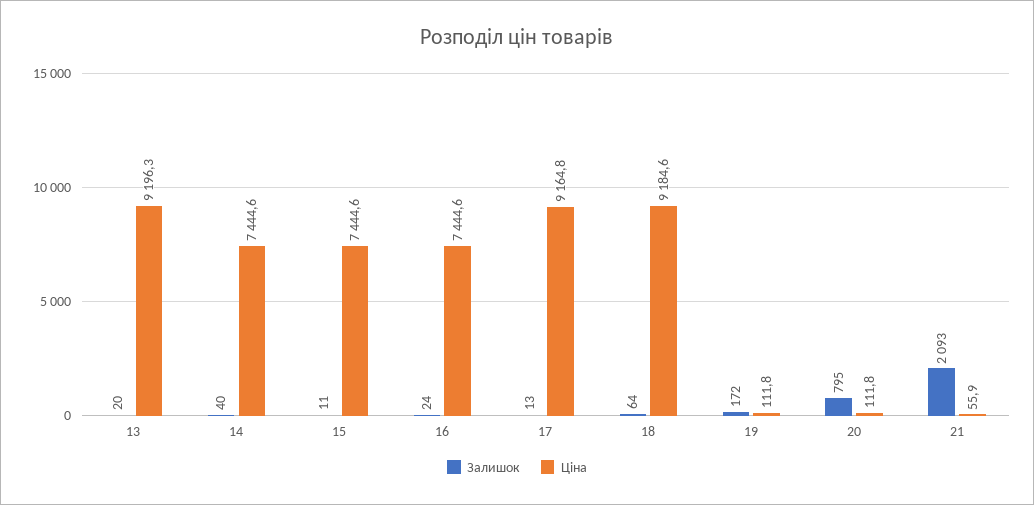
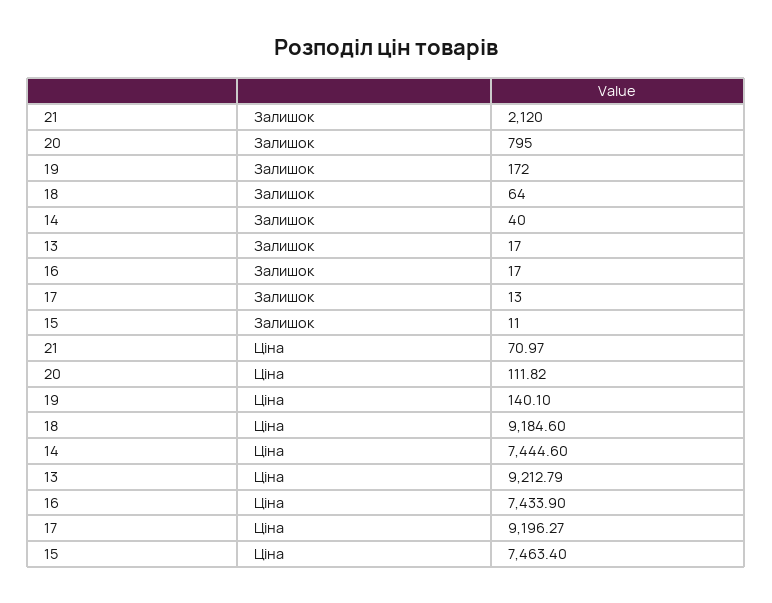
Залишок, 13: 20 -> 17
Ціна, 13: 9196.3 -> 9212.79
Ціна, 15: 7444.6 -> 7463.4
Залишок, 16: 24 -> 17
Ціна, 16: 7444.6 -> 7433.9
Ціна, 17: 9164.8 -> 9196.27
Ціна, 19: 111.8 -> 140.1
Залишок, 21: 2093 -> 2120
Ціна, 21: 55.9 -> 70.97

